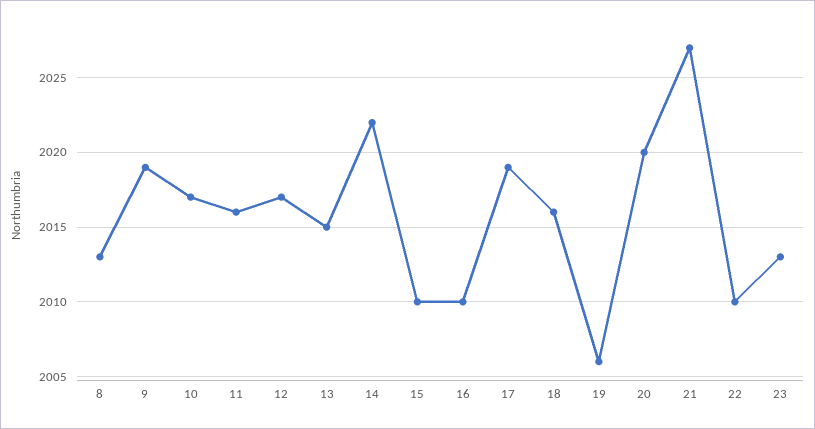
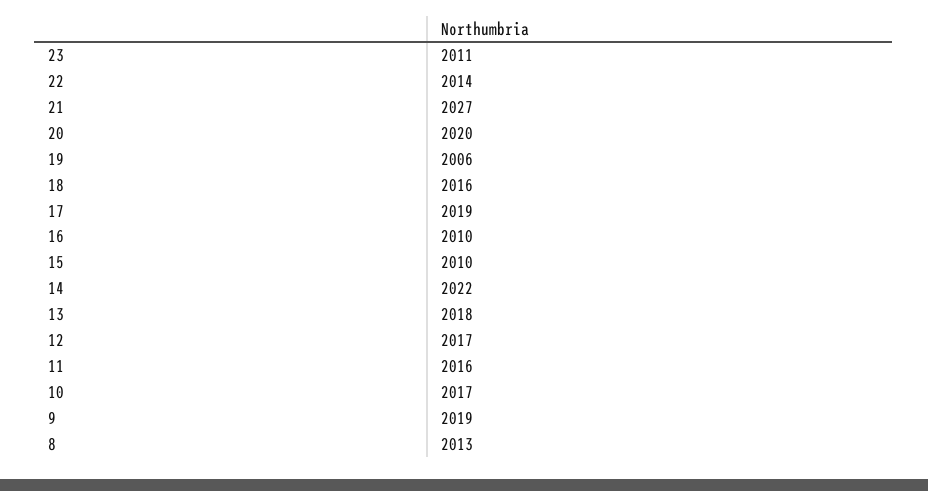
13: 2015 -> 2018
22: 2010 -> 2014
23: 2013 -> 2011

